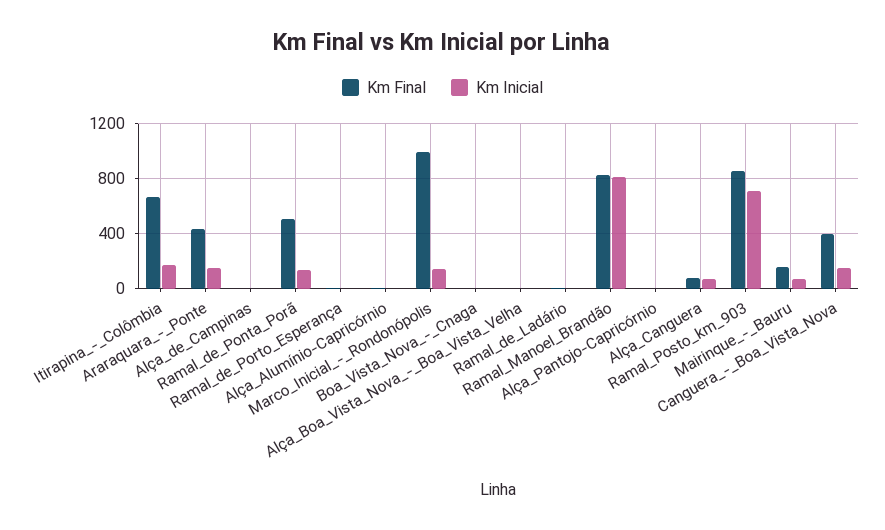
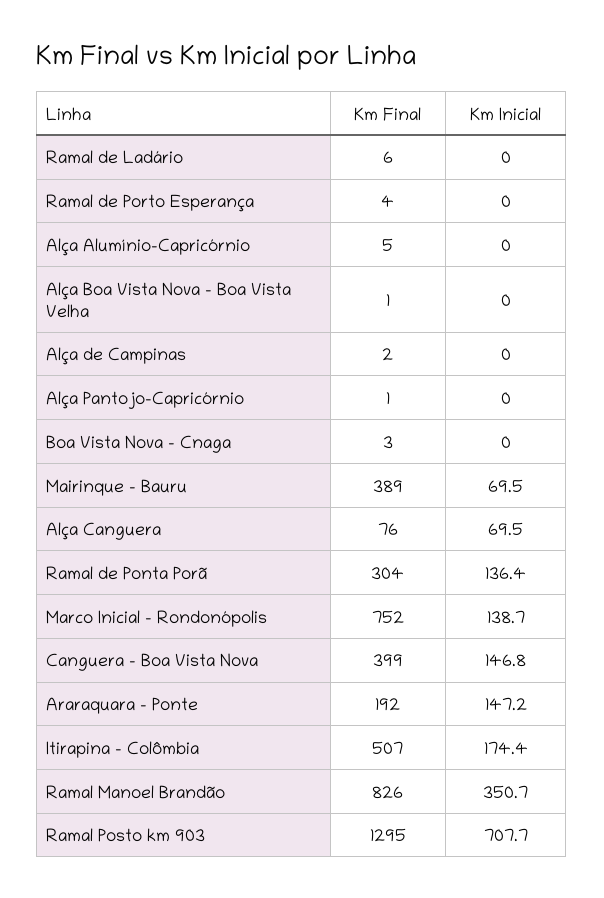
Km Final, Itirapina_-_Colômbia: 650 -> 507
Km Final, Araraquara_-_Ponte: 450 -> 192
Km Final, Ramal_de_Ponta_Porã: 500 -> 304
Km Final, Marco_Inicial_-_Rondonópolis: 1000 -> 752
Km Inicial, Ramal_Manoel_Brandão: 800 -> 350.7
Km Final, Ramal_Posto_km_903: 850 -> 1295
Km Final, Mairinque_-_Bauru: 150 -> 389

